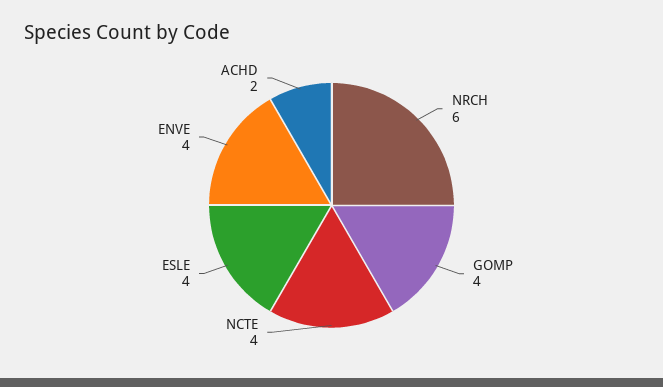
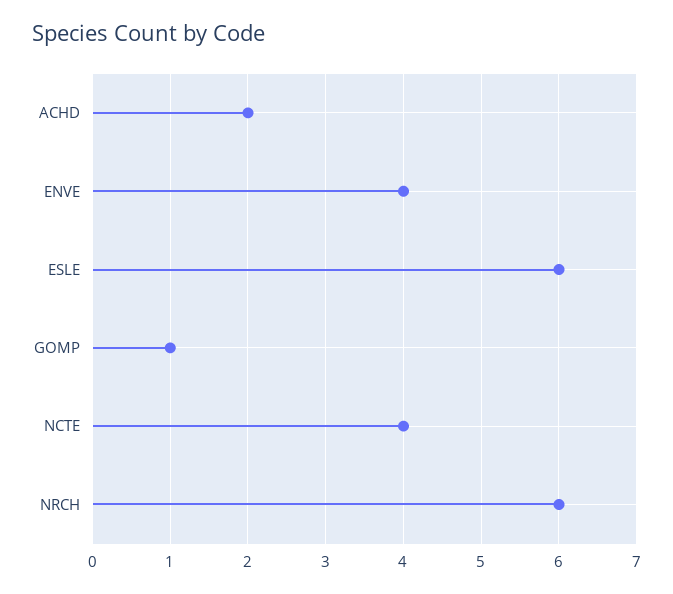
GOMP: 4 -> 1
ESLE: 4 -> 6

